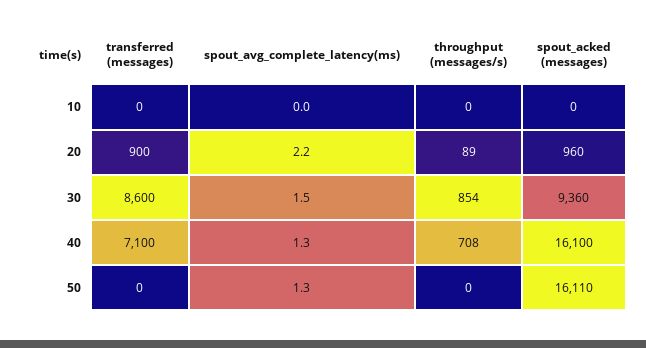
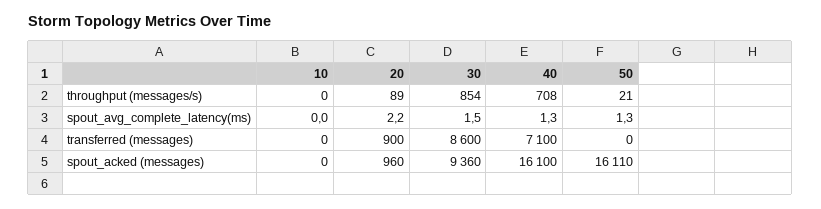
throughput (messages/s), 50: 0 -> 21

